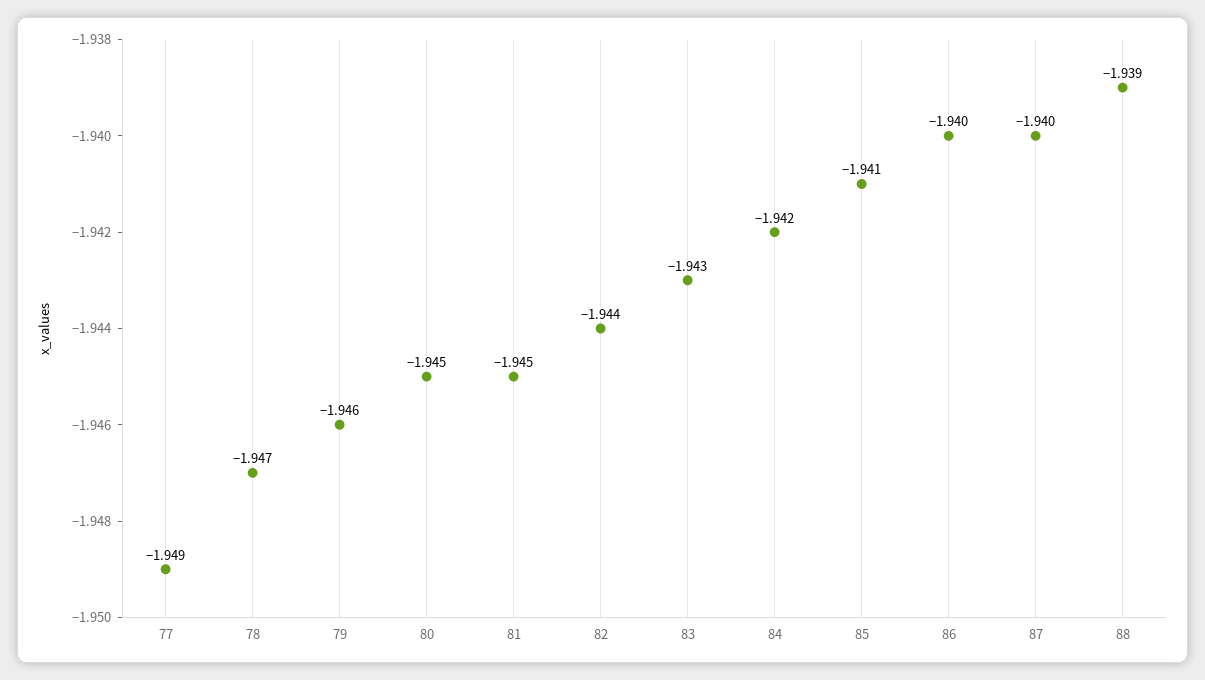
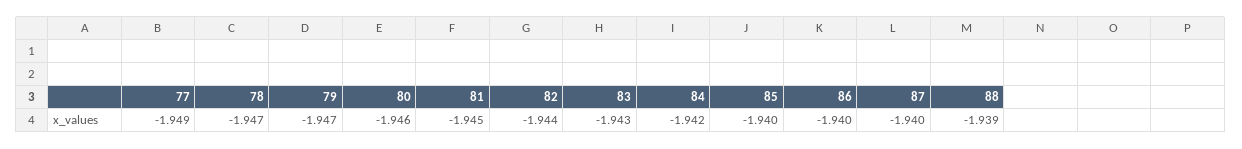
79: -1.946 -> -1.947
80: -1.945 -> -1.946
85: -1.941 -> -1.94

